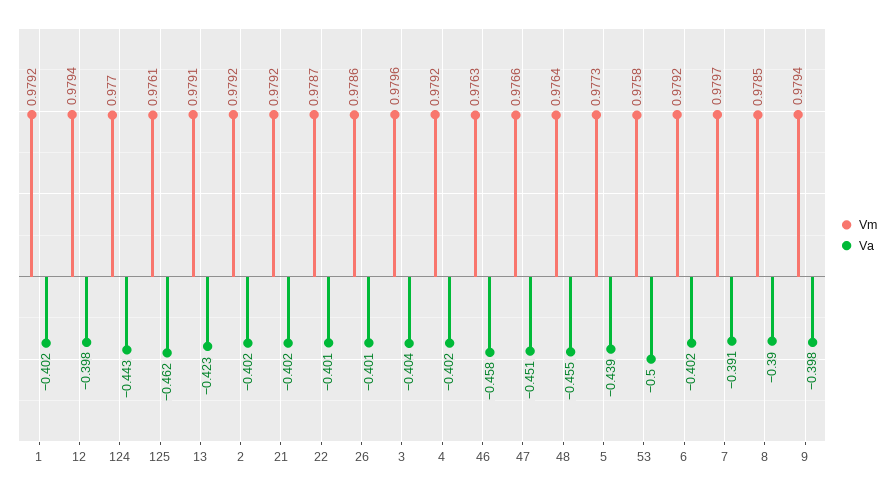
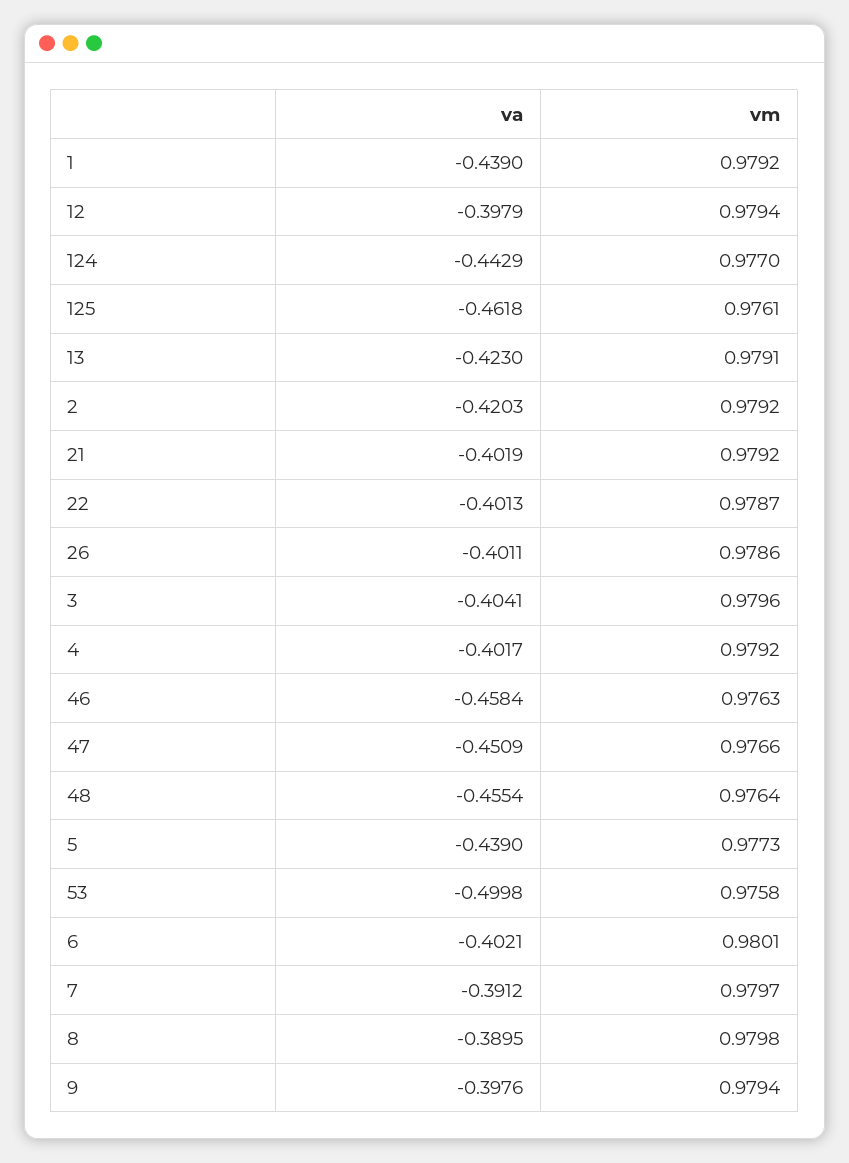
Va, 1: -0.402 -> -0.439
Va, 2: -0.402 -> -0.4203
Vm, 6: 0.9792 -> 0.9801
Vm, 8: 0.9785 -> 0.9798

